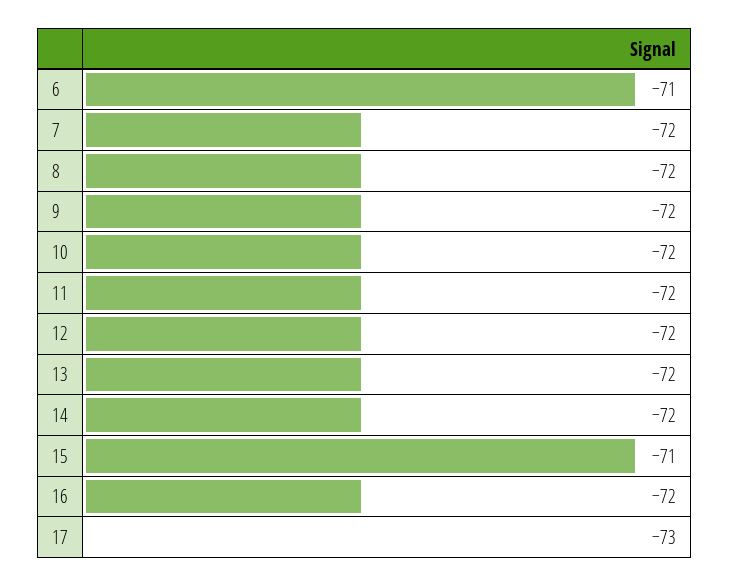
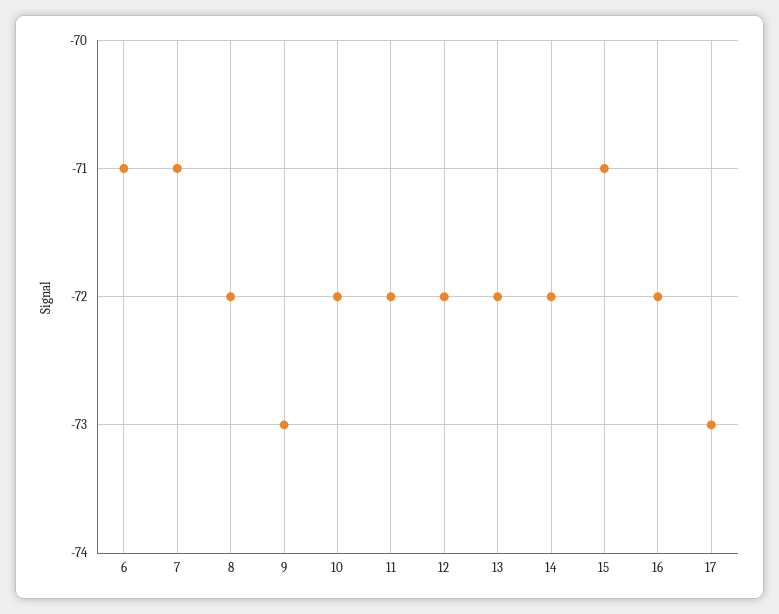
7: -72 -> -71
9: -72 -> -73

